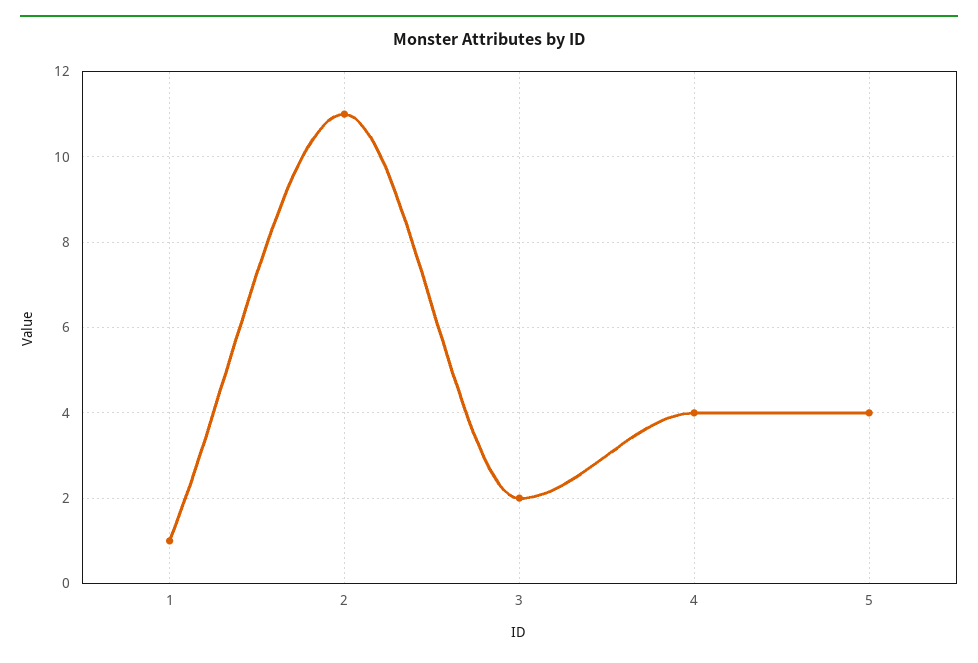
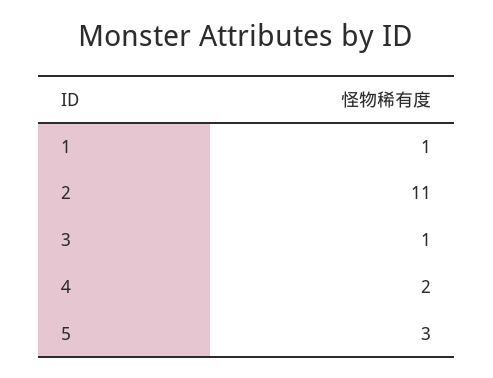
3: 2 -> 1
4: 4 -> 2
5: 4 -> 3

